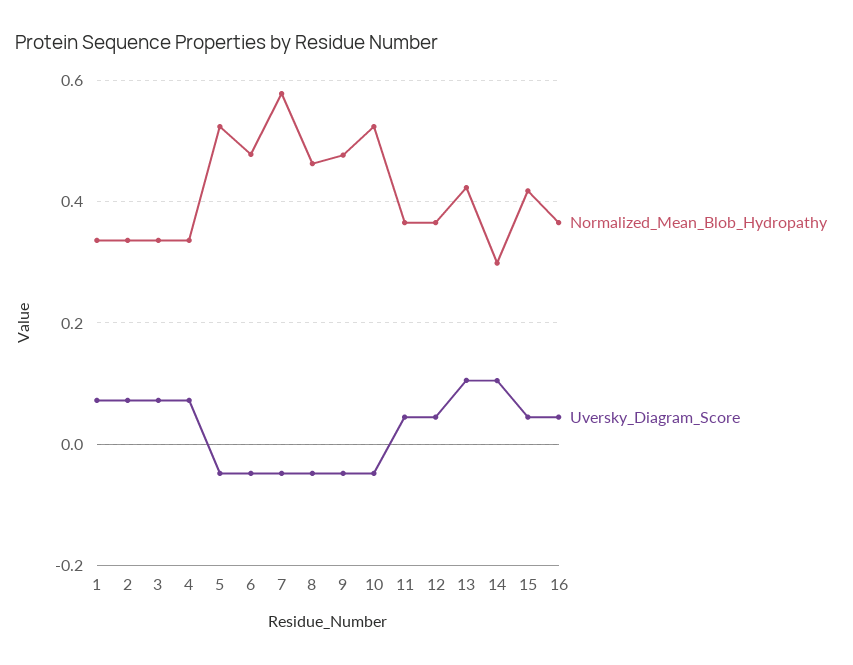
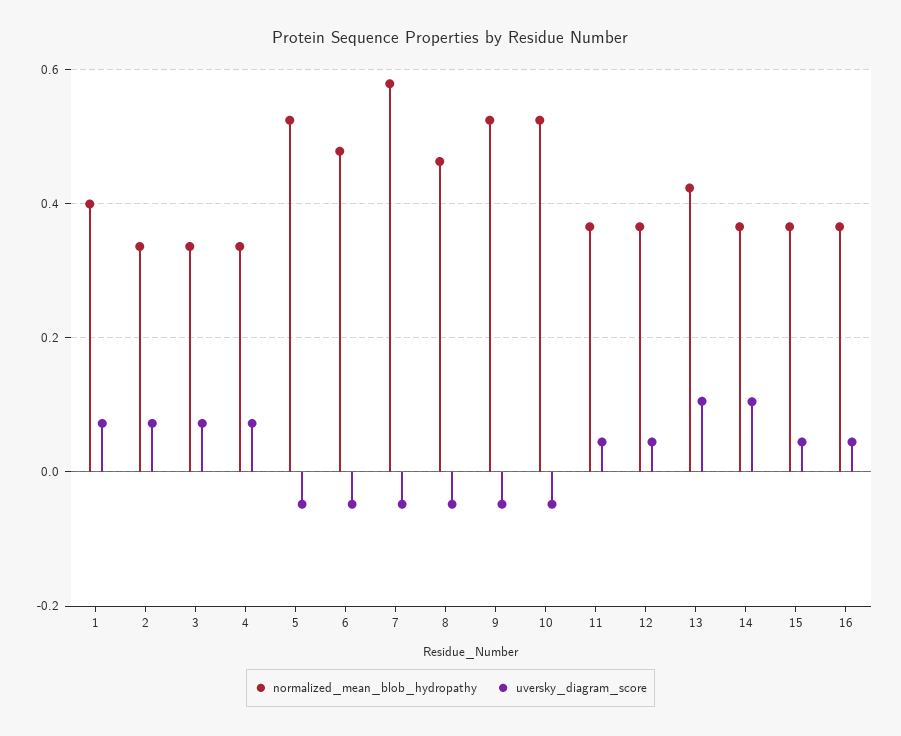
Normalized_Mean_Blob_Hydropathy, 1: 0.34 -> 0.4
Normalized_Mean_Blob_Hydropathy, 9: 0.48 -> 0.52
Normalized_Mean_Blob_Hydropathy, 14: 0.3 -> 0.36
Normalized_Mean_Blob_Hydropathy, 15: 0.42 -> 0.36

